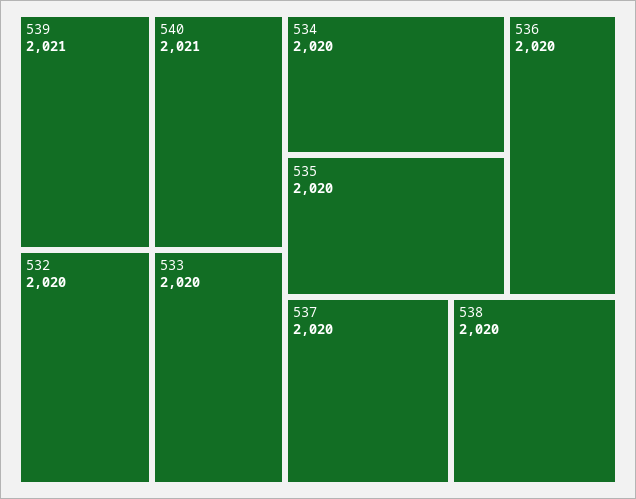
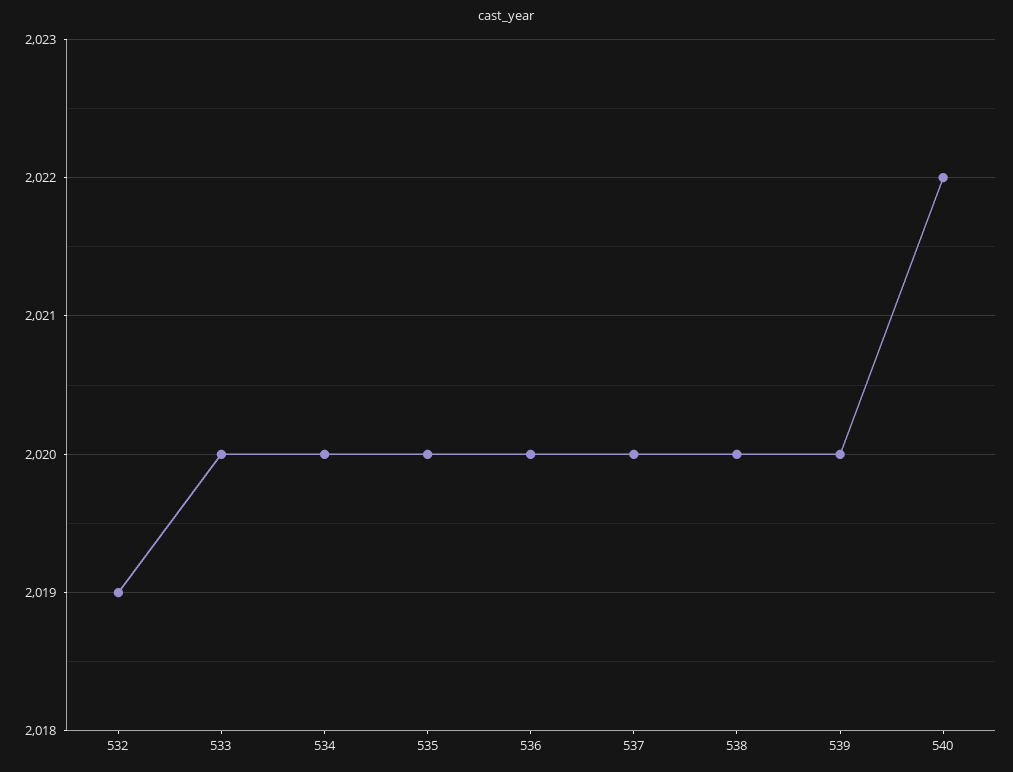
539: 2021 -> 2020
540: 2021 -> 2022
532: 2020 -> 2019

